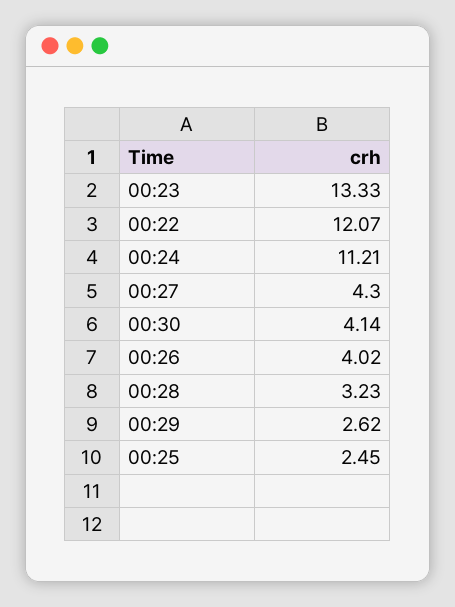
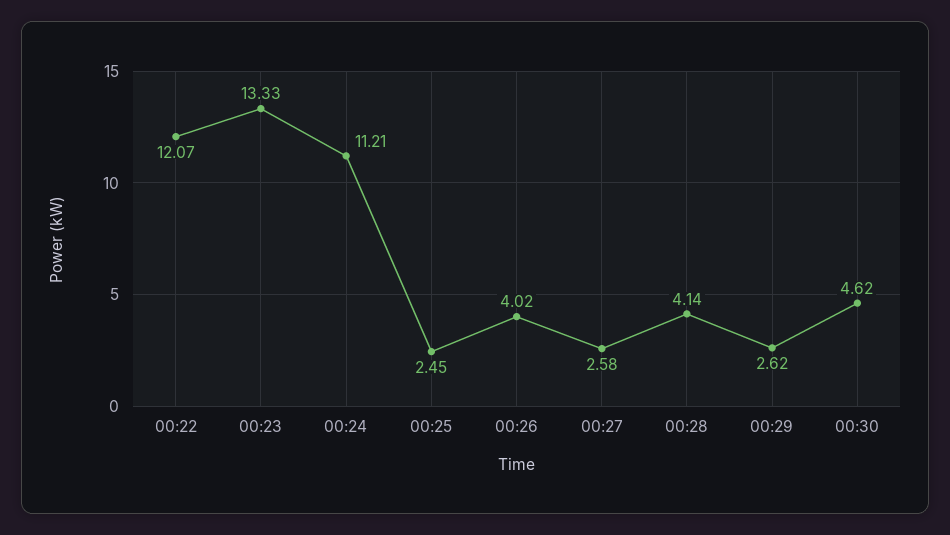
00:27: 4.3 -> 2.58
00:30: 4.14 -> 4.62
00:28: 3.23 -> 4.14

